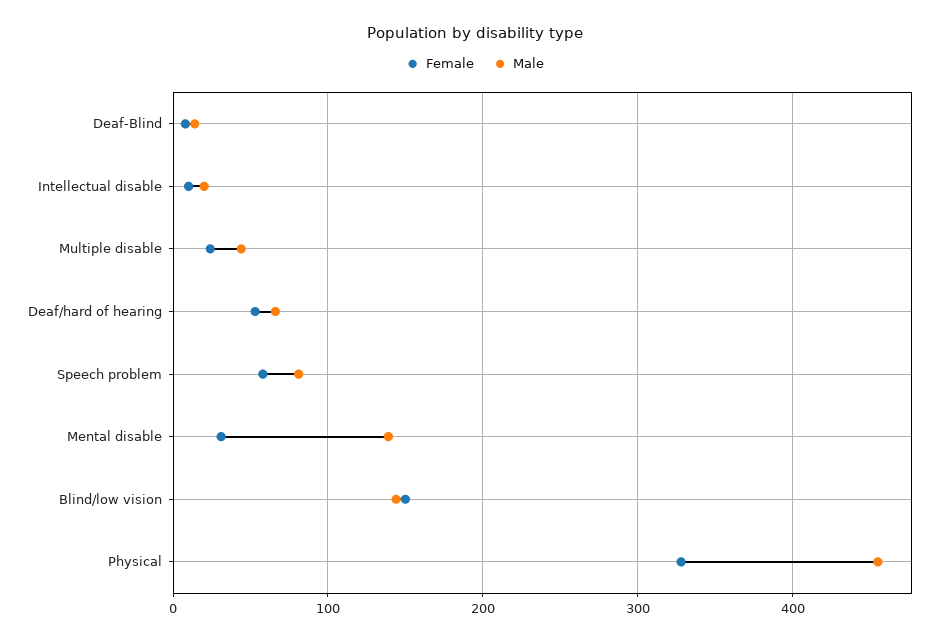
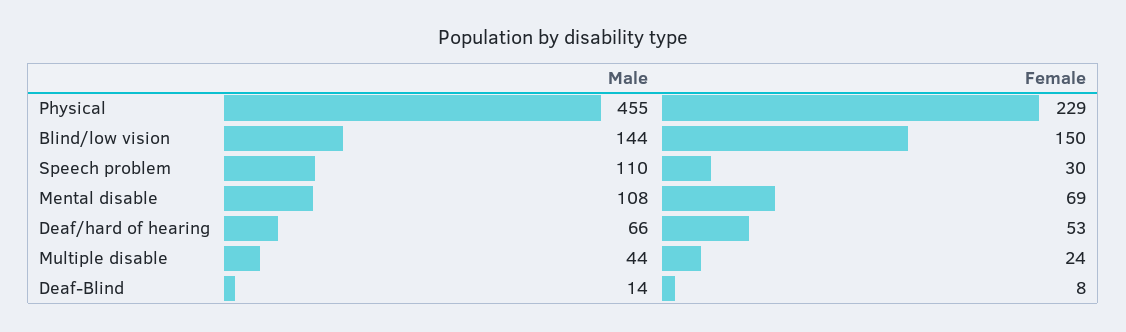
Female, Intellectual disable: 10 -> none
Male, Intellectual disable: 20 -> none
Female, Speech problem: 60 -> 30
Male, Speech problem: 80 -> 110
Female, Mental disable: 30 -> 69
Male, Mental disable: 140 -> 108
Female, Physical: 330 -> 229

